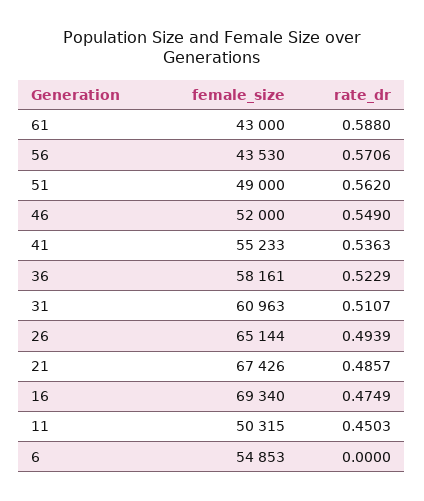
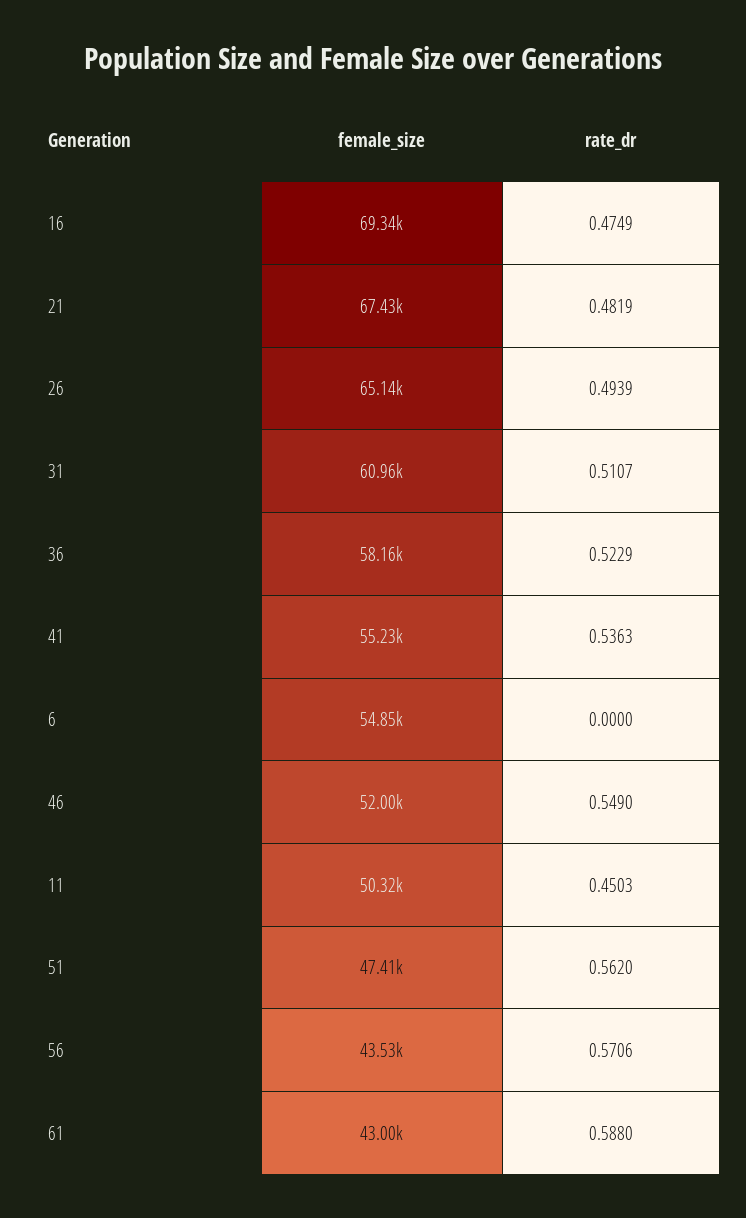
female_size, 51: 49000 -> 47410
rate_dr, 21: 0.4857 -> 0.4819

